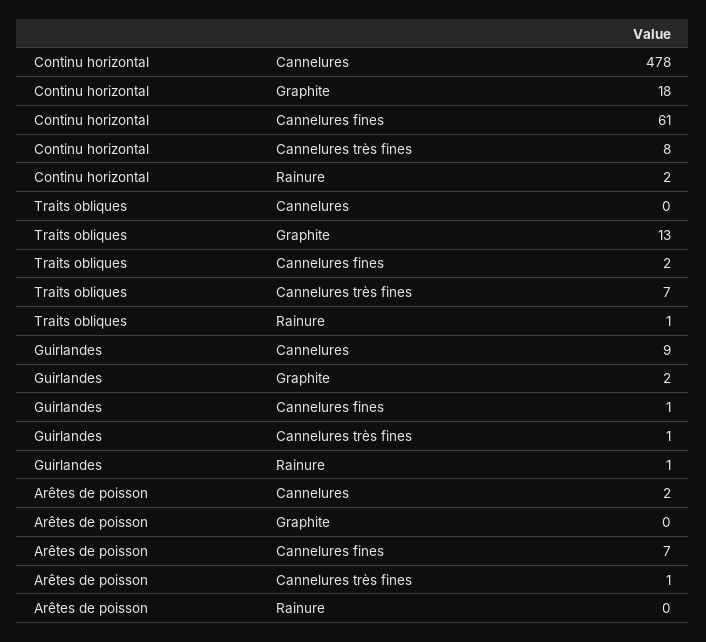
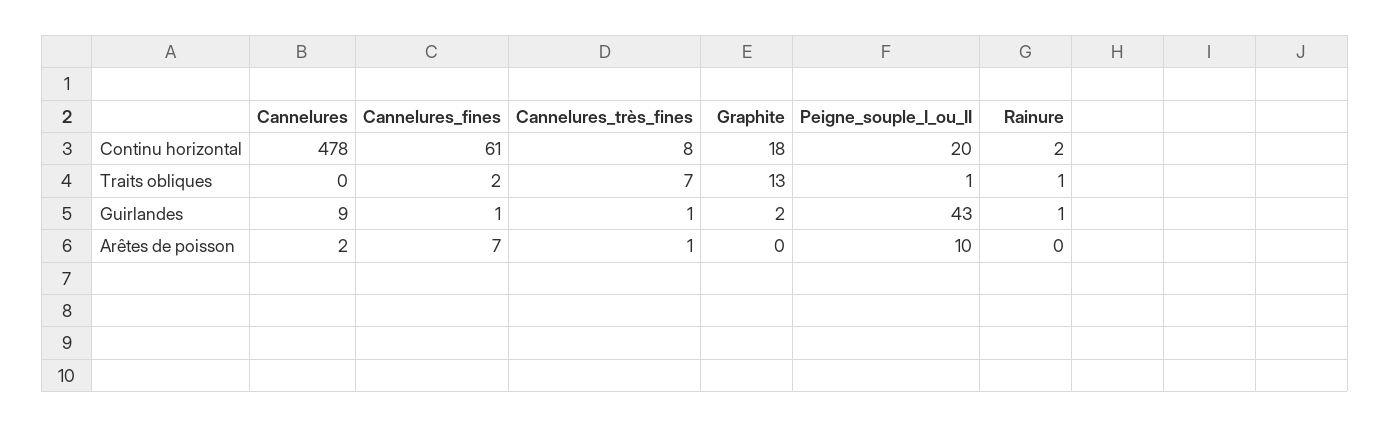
Continu horizontal, Peigne_souple_I_ou_II: none -> 20
Traits obliques, Peigne_souple_I_ou_II: none -> 1
Guirlandes, Peigne_souple_I_ou_II: none -> 43
Arêtes de poisson, Peigne_souple_I_ou_II: none -> 10

